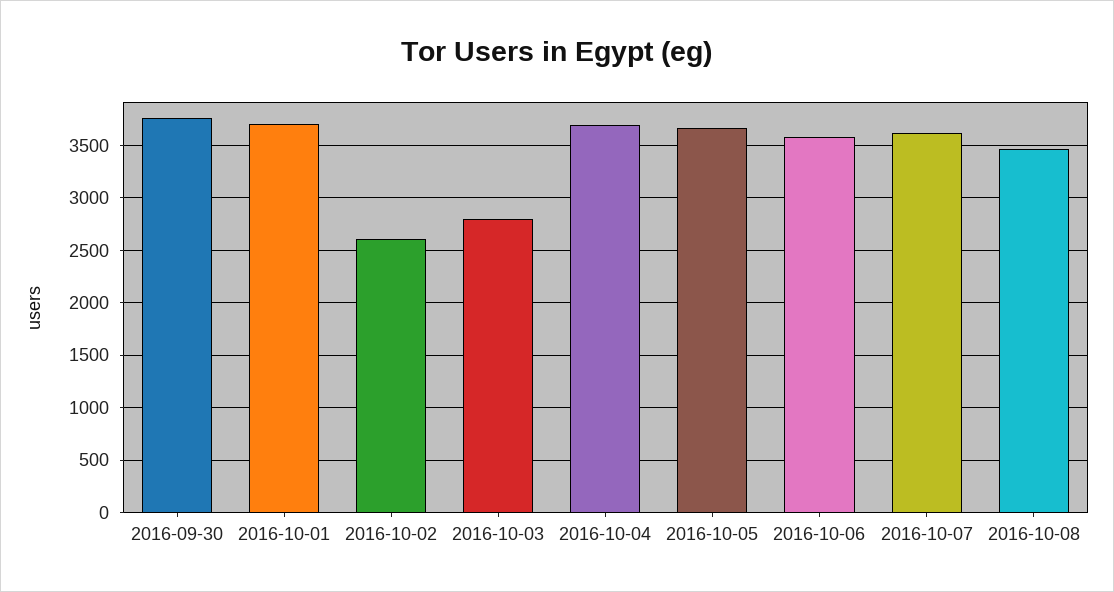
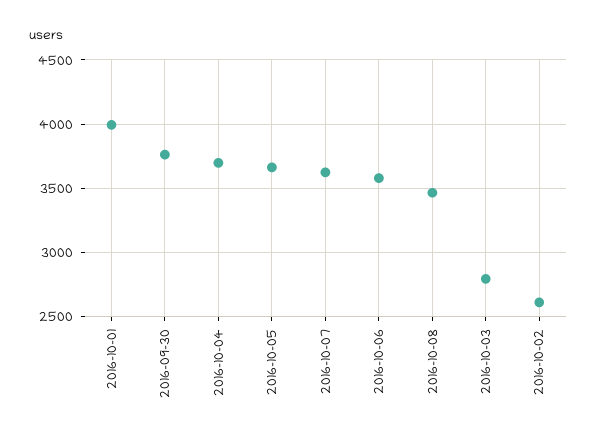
2016-10-01: 3700 -> 4000

